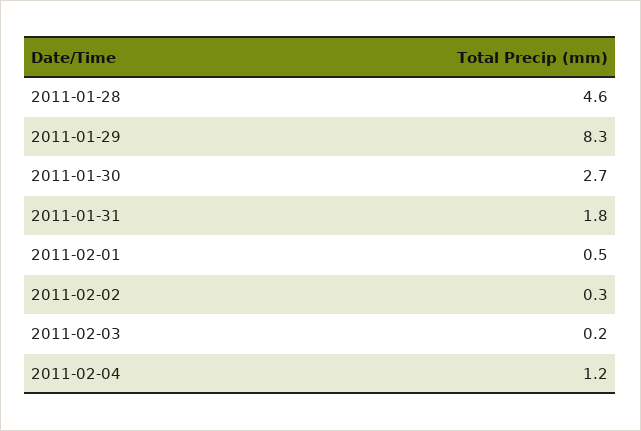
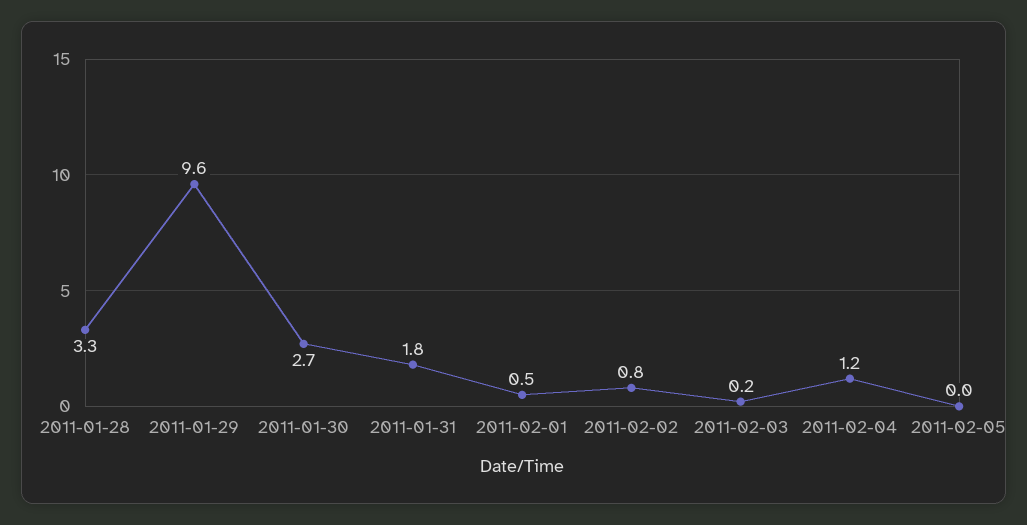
2011-01-28: 4.6 -> 3.3
2011-01-29: 8.3 -> 9.6
2011-02-02: 0.3 -> 0.8
2011-02-05: none -> 0

